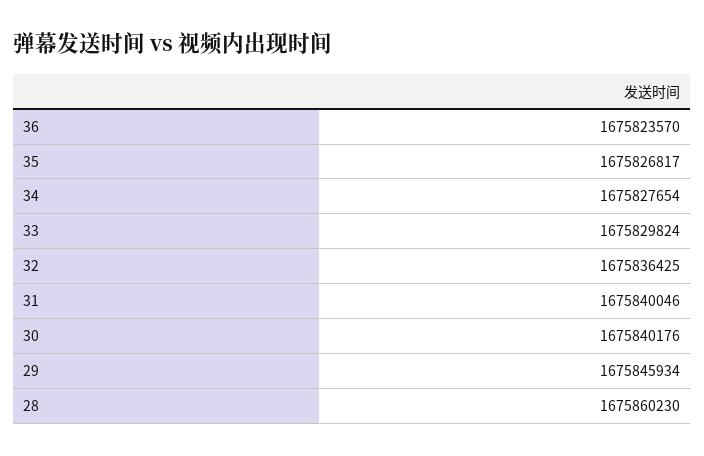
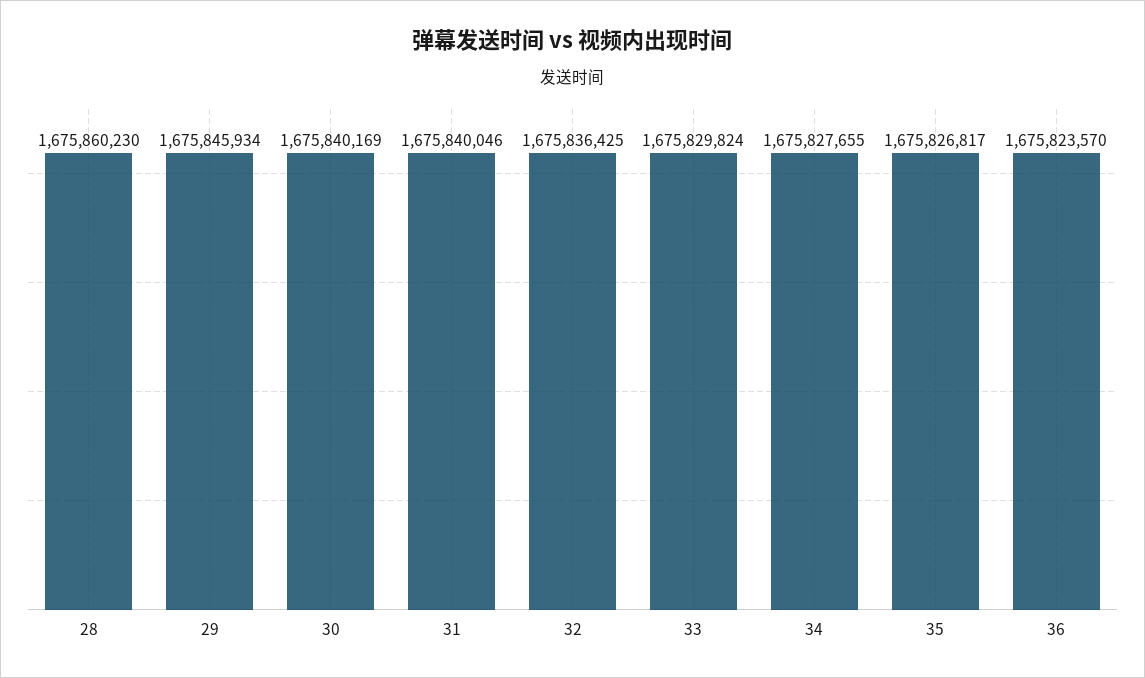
34: 1675827654 -> 1675827655
30: 1675840176 -> 1675840169

